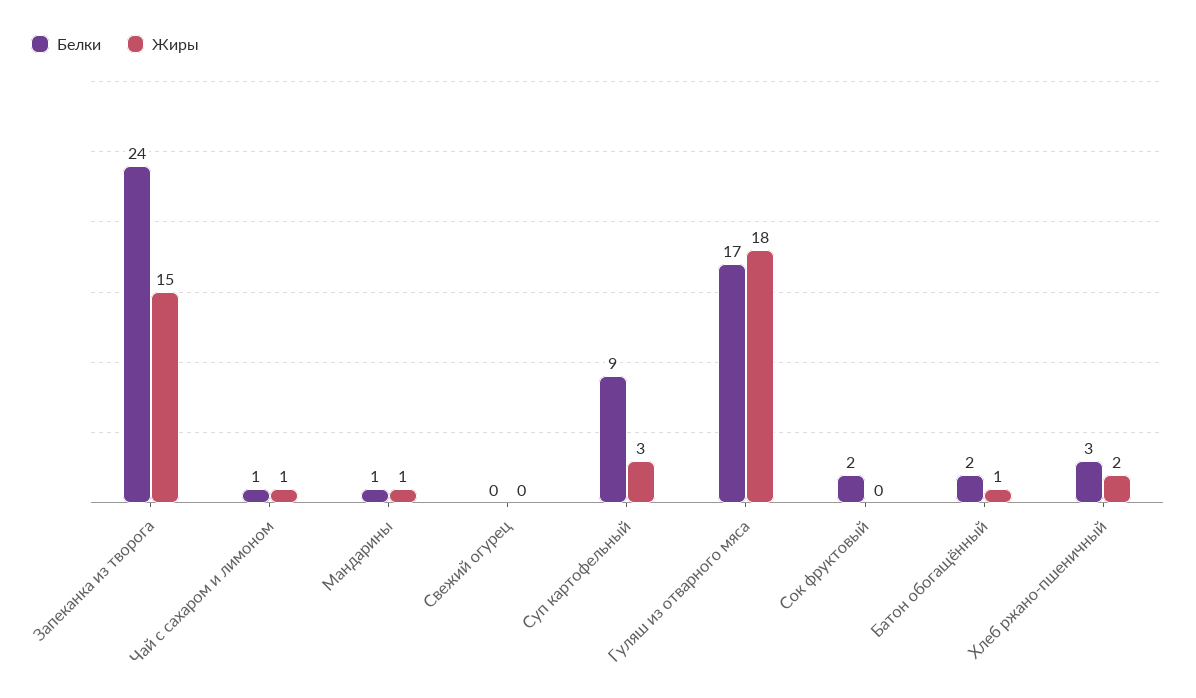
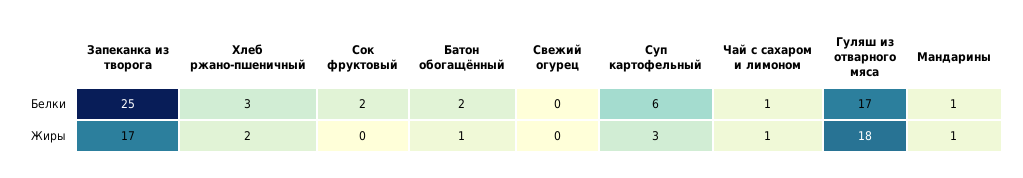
Белки, Запеканка из творога: 24 -> 25
Жиры, Запеканка из творога: 15 -> 17
Белки, Суп картофельный: 9 -> 6

